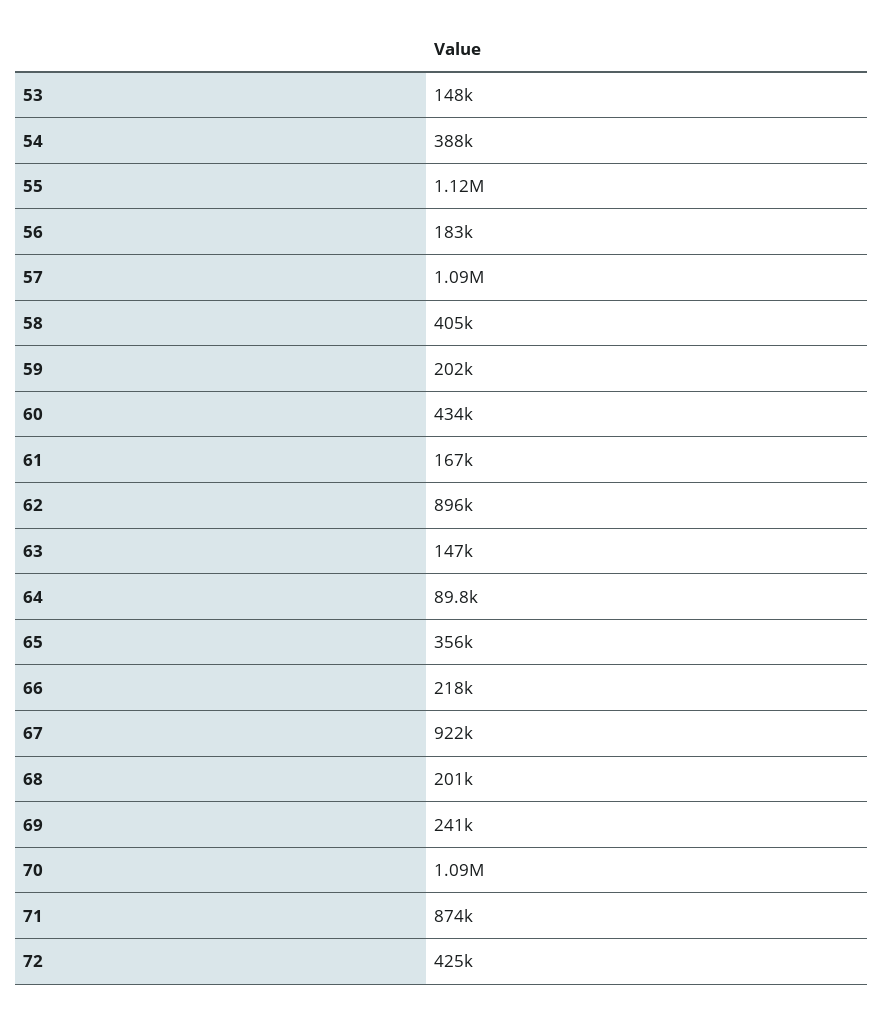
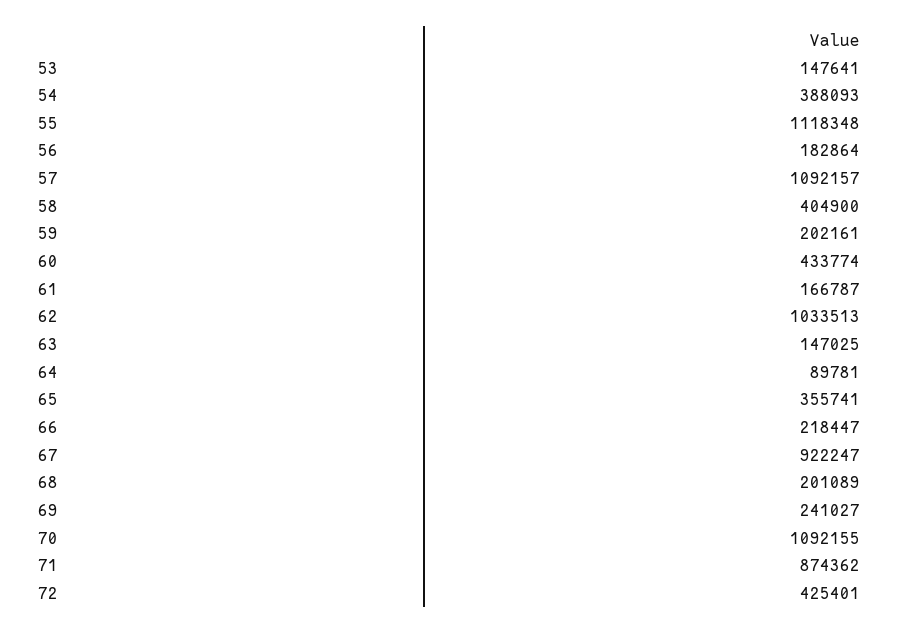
62: 896000 -> 1033513

